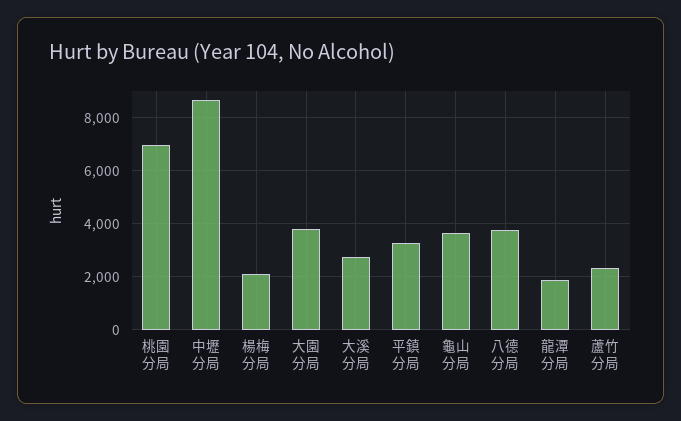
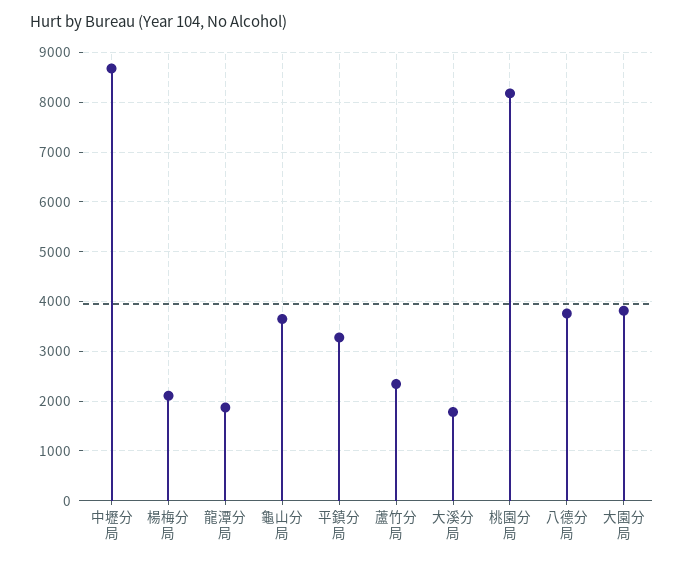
桃園分局: 7000 -> 8200
大溪分局: 2750 -> 1800

